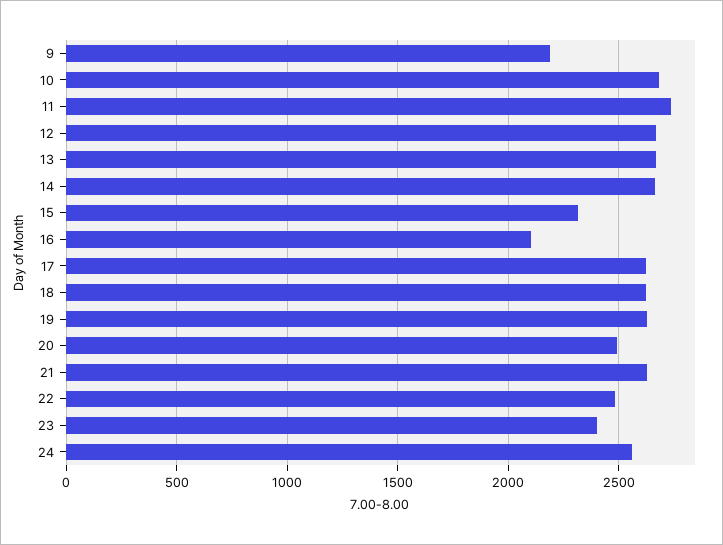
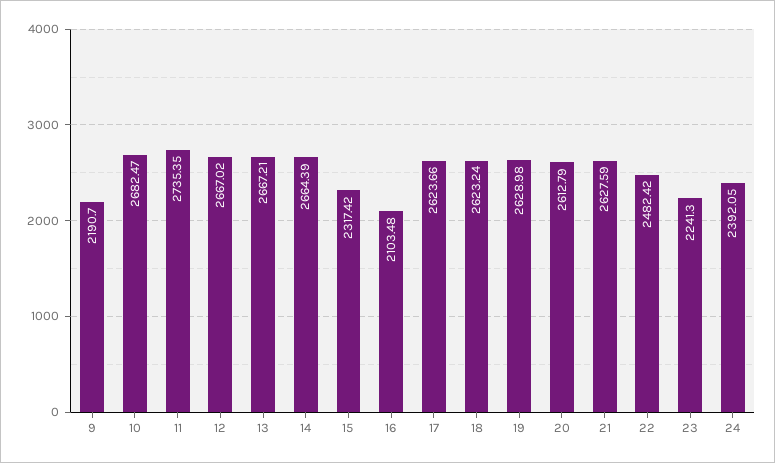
20: 2500 -> 2612.79
23: 2400 -> 2241.3
24: 2550 -> 2392.05

